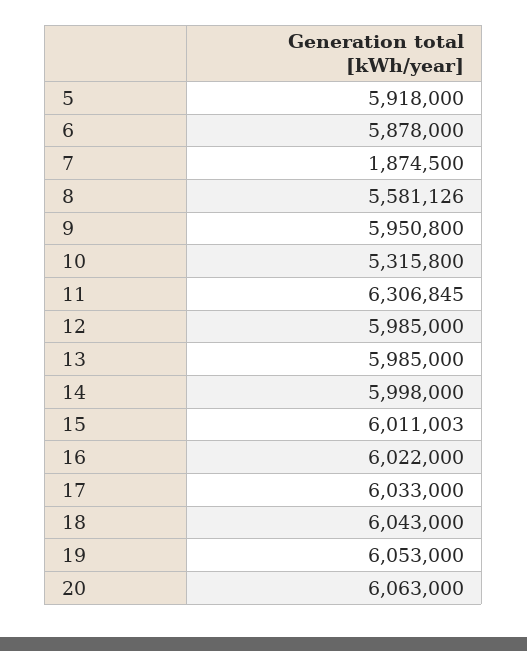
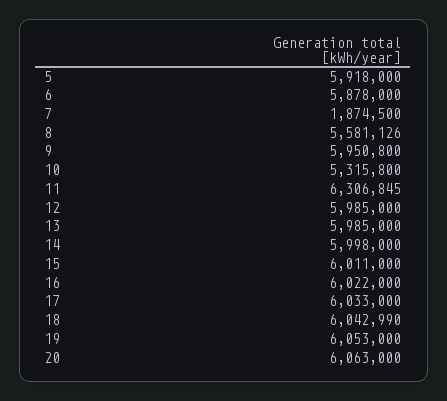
15: 6011003 -> 6011000
18: 6043000 -> 6042990

